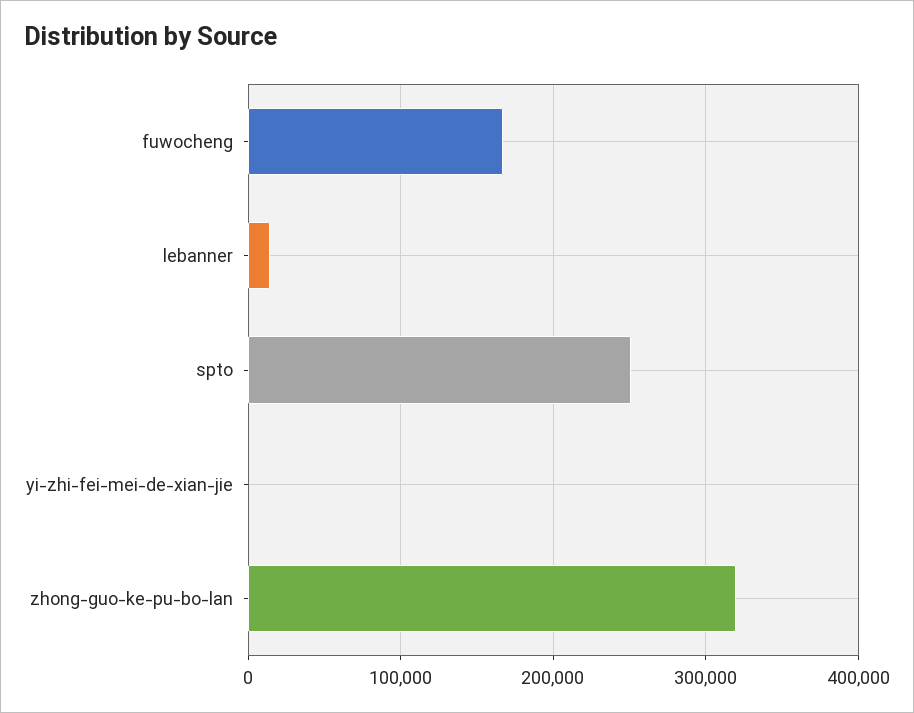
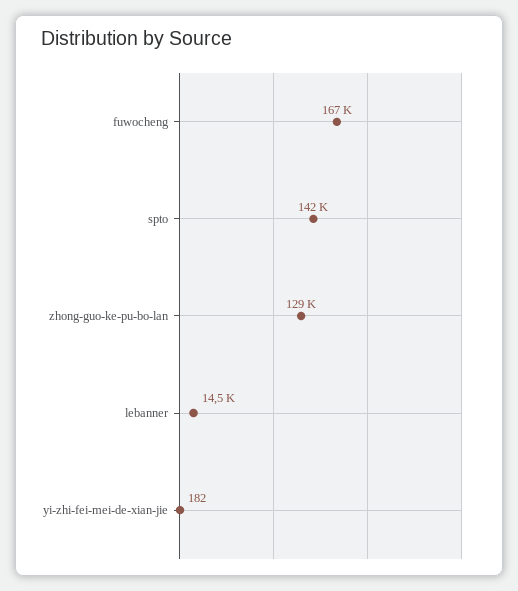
spto: 250000 -> 142000
zhong-guo-ke-pu-bo-lan: 320000 -> 129000

